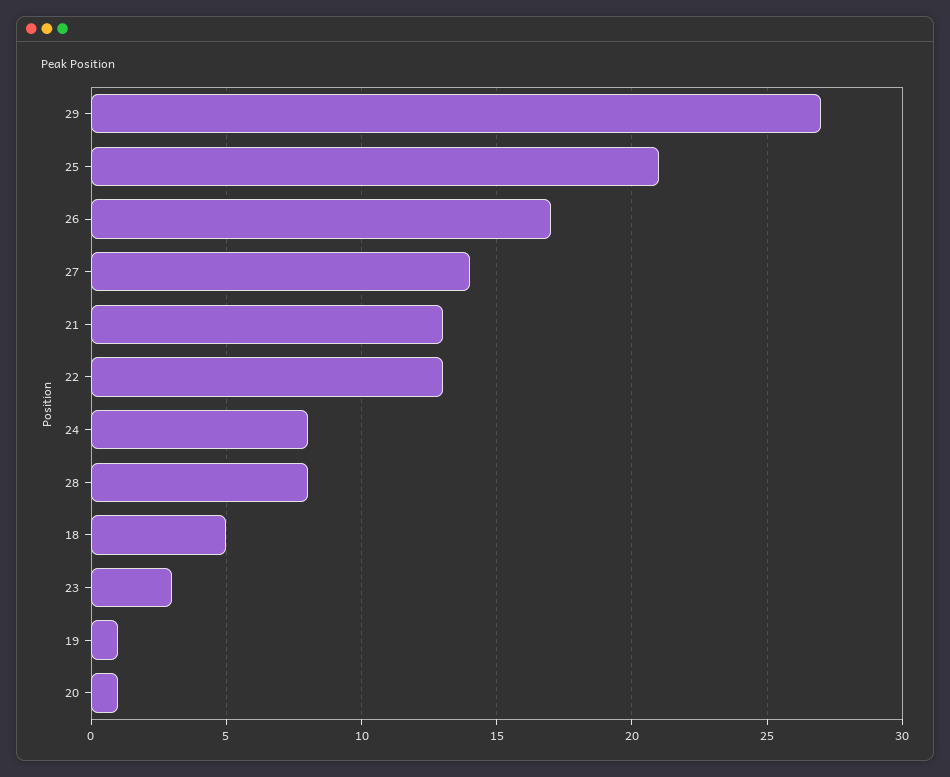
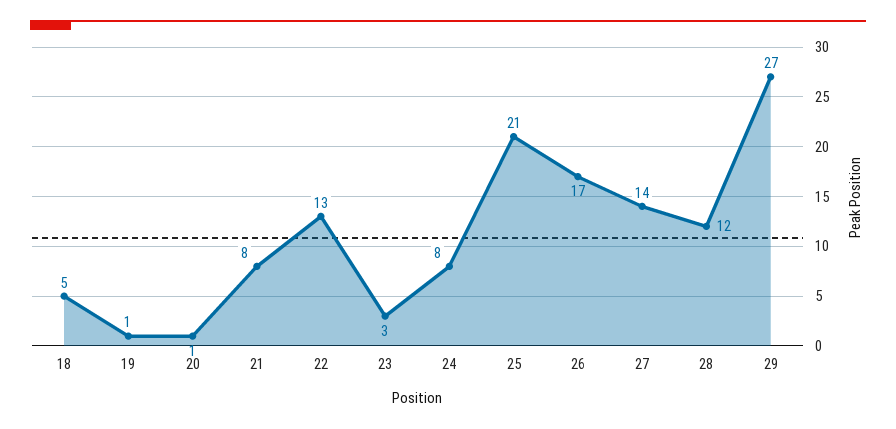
21: 13 -> 8
28: 8 -> 12

